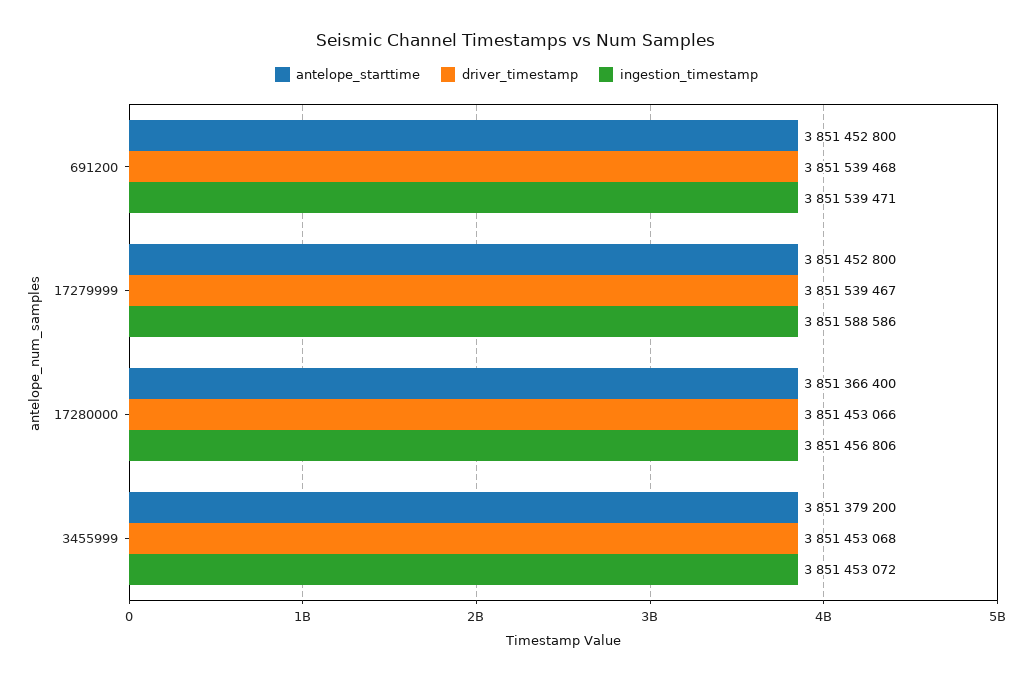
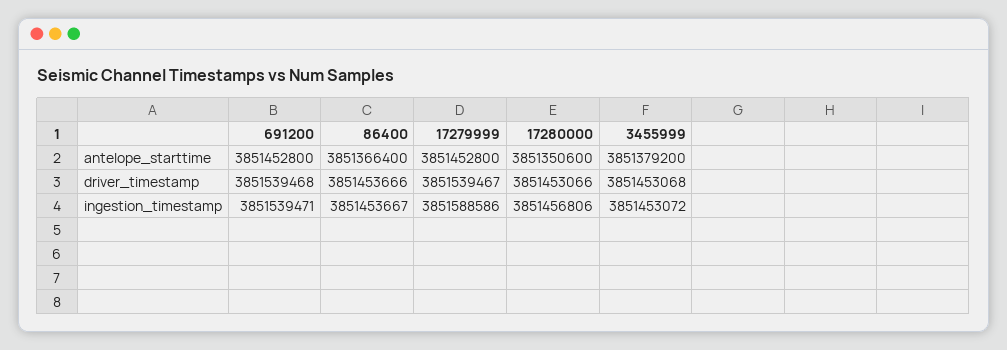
antelope_starttime, 17280000: 3851366400 -> 3851350600
antelope_starttime, 86400: none -> 3851366400
driver_timestamp, 86400: none -> 3851453666
ingestion_timestamp, 86400: none -> 3851453667

